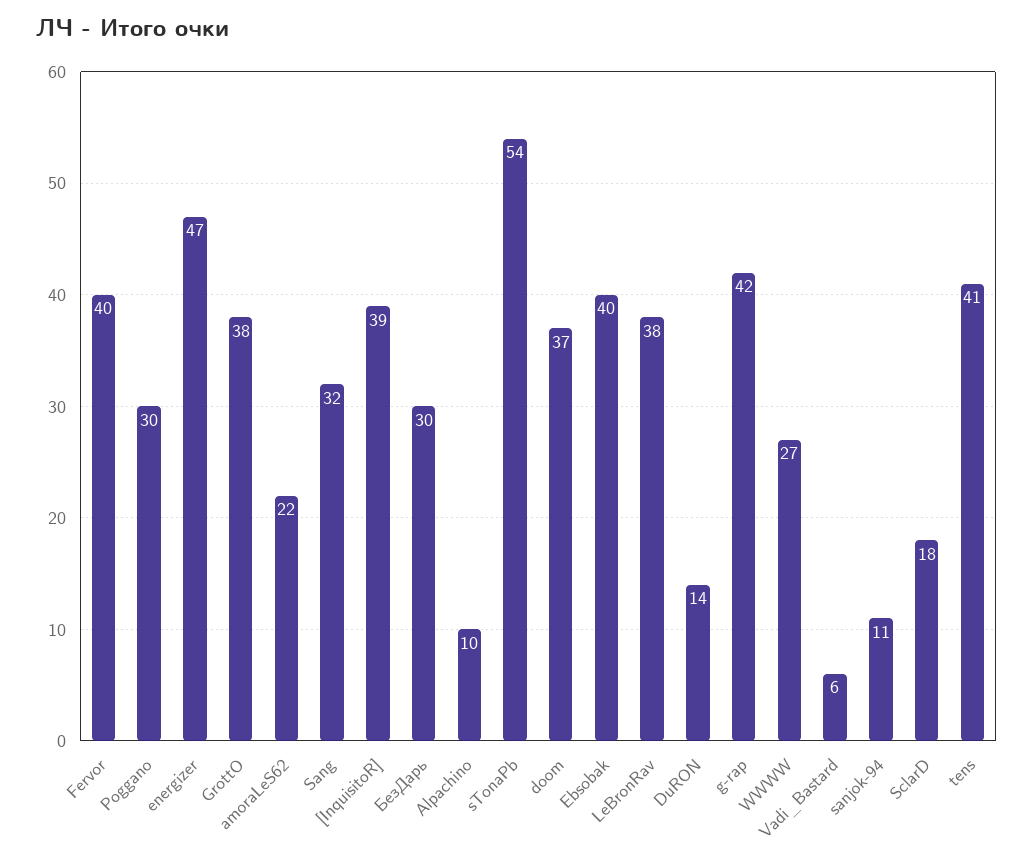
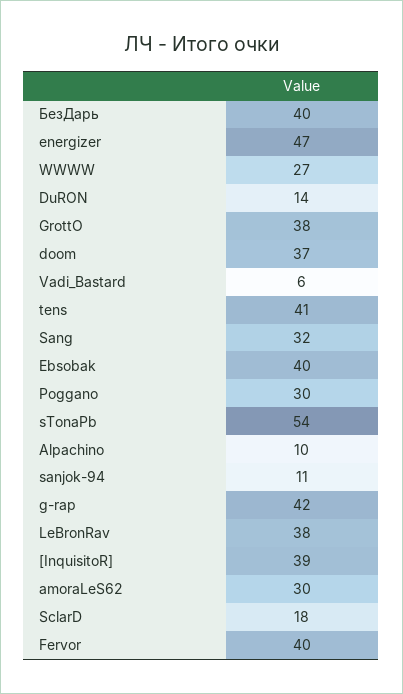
amoraLeS62: 22 -> 30
БезДарь: 30 -> 40

